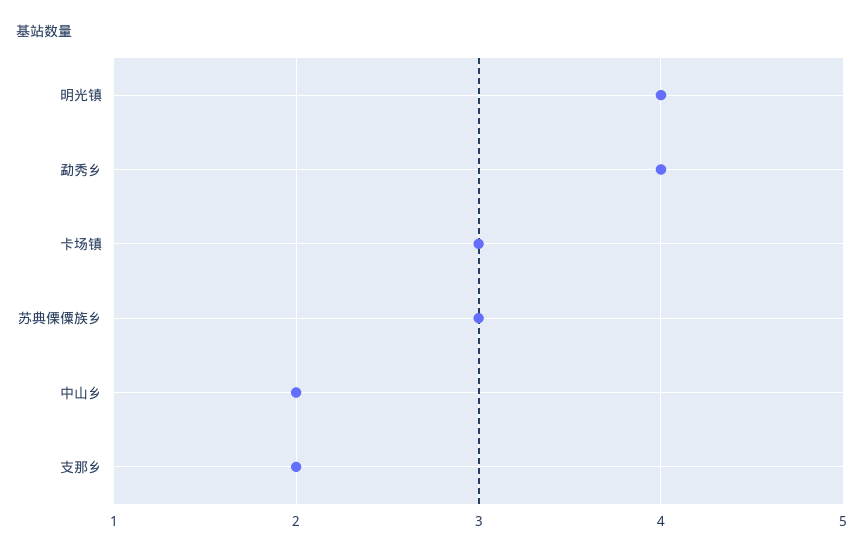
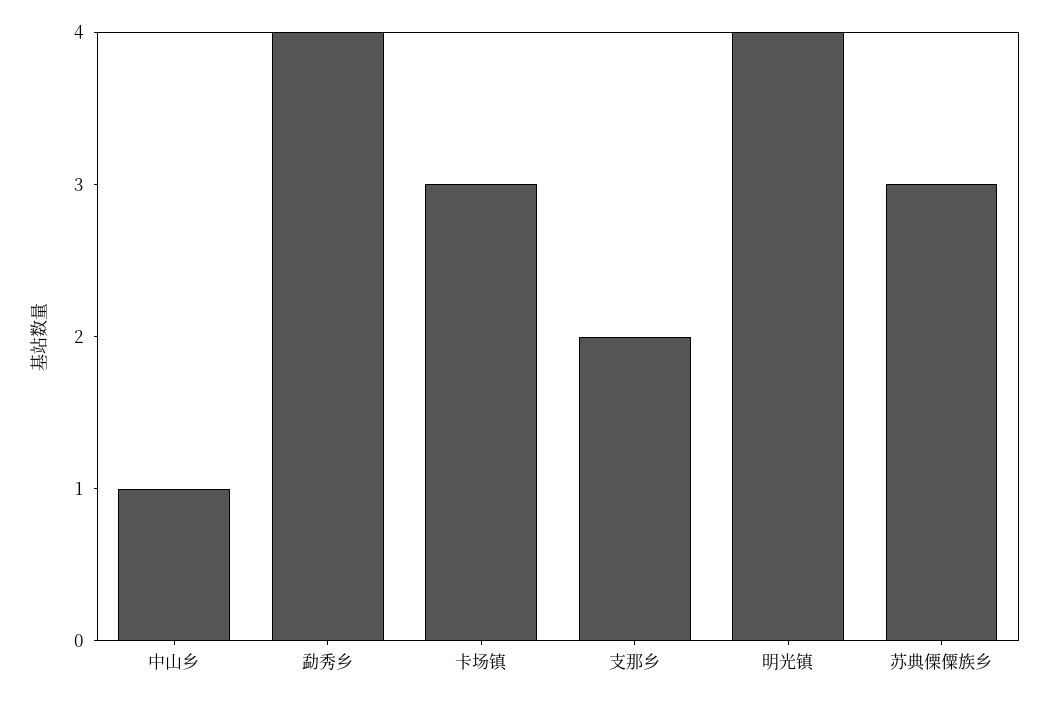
中山乡: 2 -> 1

